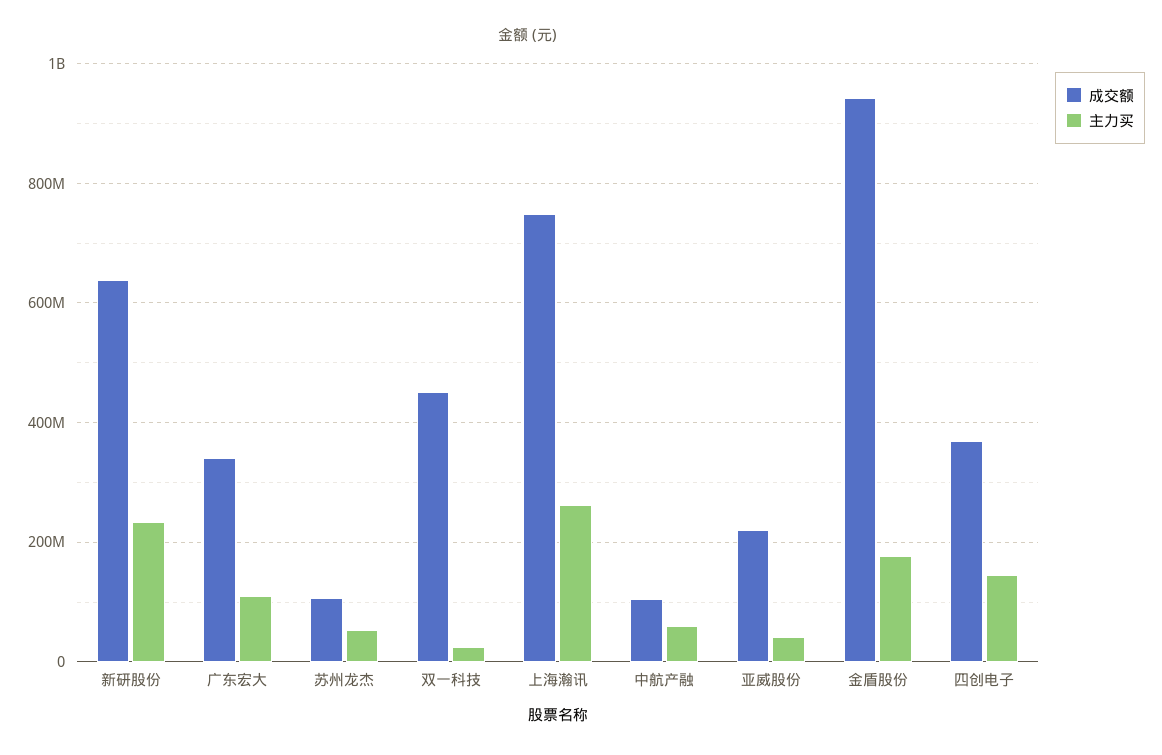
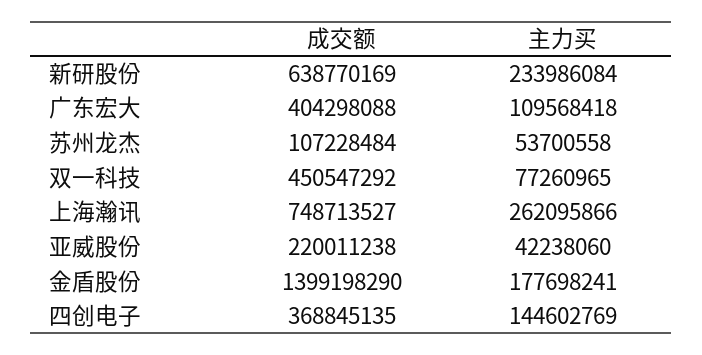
成交额, 广东宏大: 340000000 -> 404298088
主力买, 双一科技: 20000000 -> 77260965
成交额, 中航产融: 100000000 -> none
主力买, 中航产融: 60000000 -> none
成交额, 金盾股份: 940000000 -> 1399198290

